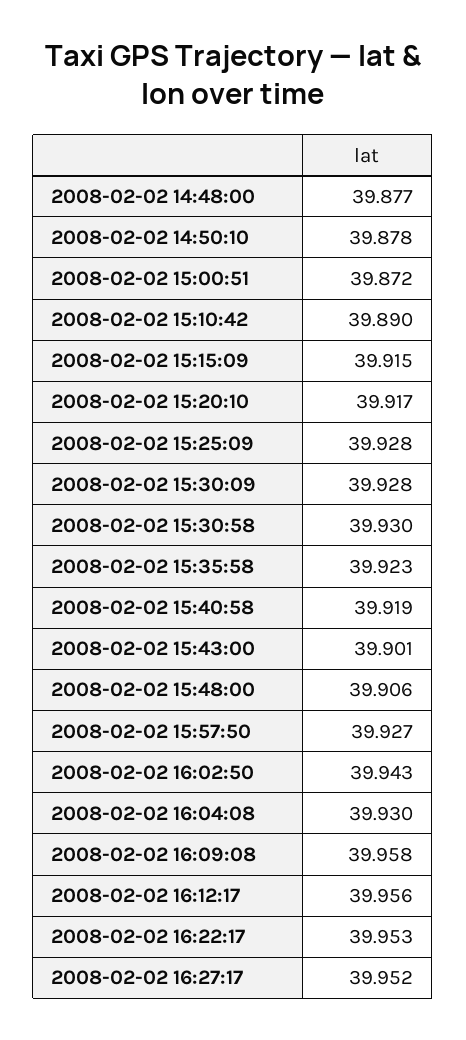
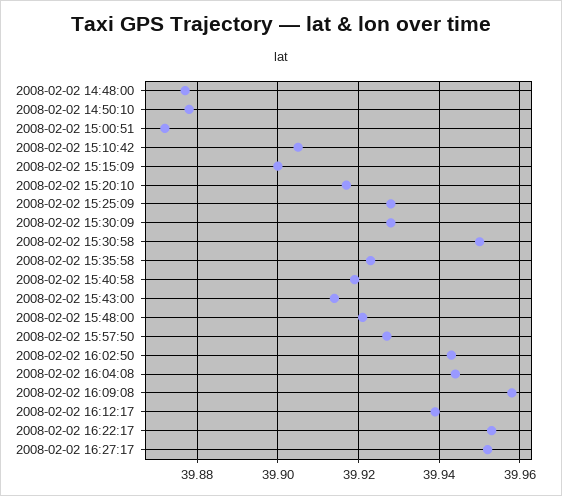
2008-02-02 15:10:42: 39.89 -> 39.905
2008-02-02 15:15:09: 39.915 -> 39.9
2008-02-02 15:30:58: 39.93 -> 39.95
2008-02-02 15:43:00: 39.901 -> 39.915
2008-02-02 15:48:00: 39.906 -> 39.92
2008-02-02 16:04:08: 39.93 -> 39.945
2008-02-02 16:12:17: 39.956 -> 39.94

